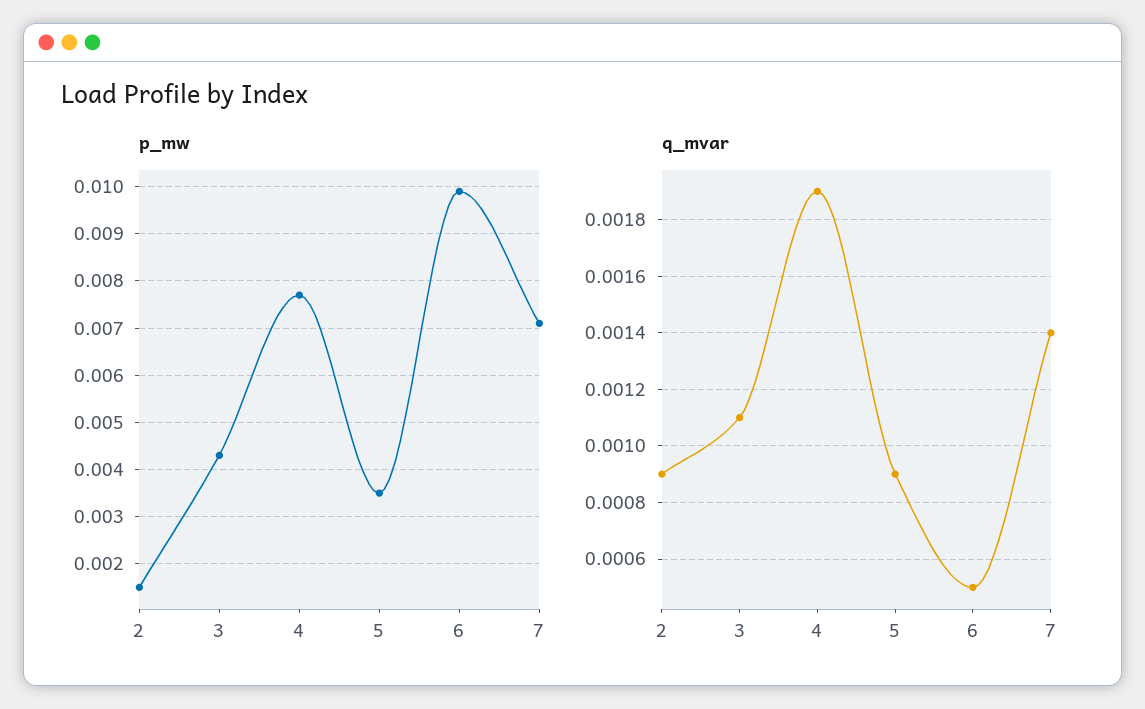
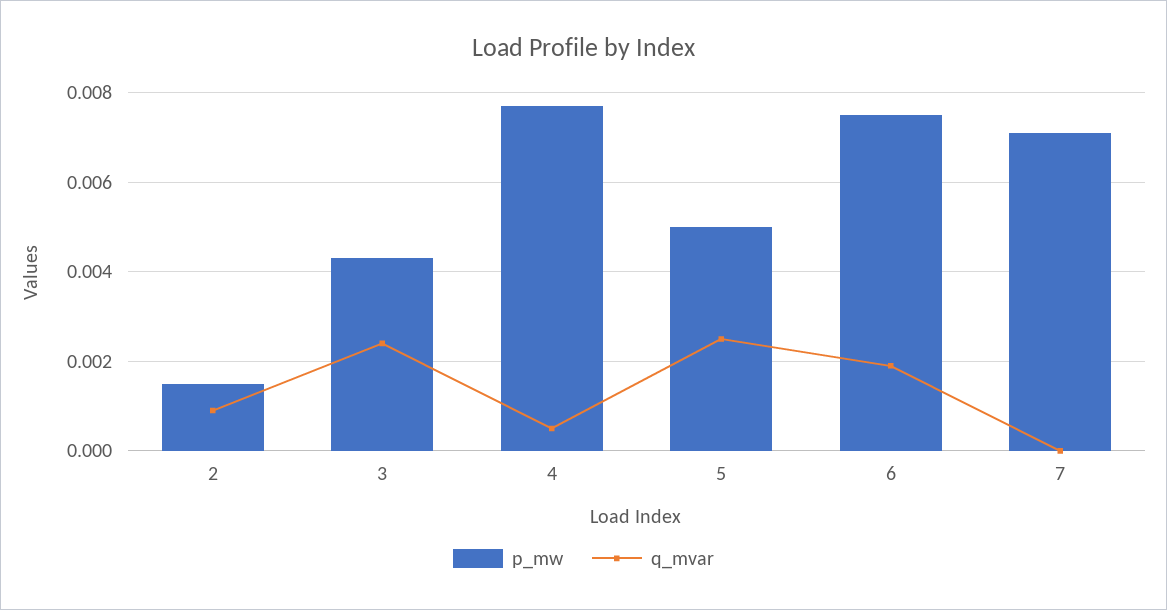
p_mw, 5: 0.0035 -> 0.005
p_mw, 6: 0.01 -> 0.0075
q_mvar, 3: 0.0011 -> 0.0025
q_mvar, 4: 0.0019 -> 0.0005
q_mvar, 5: 0.0009 -> 0.0025
q_mvar, 6: 0.0005 -> 0.002
q_mvar, 7: 0.0014 -> 0

